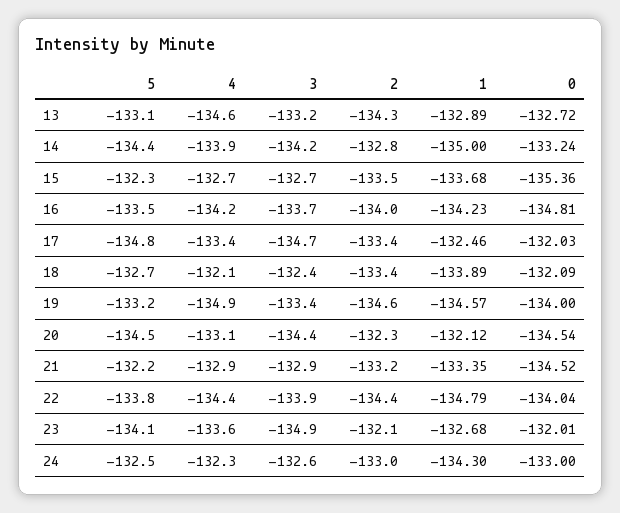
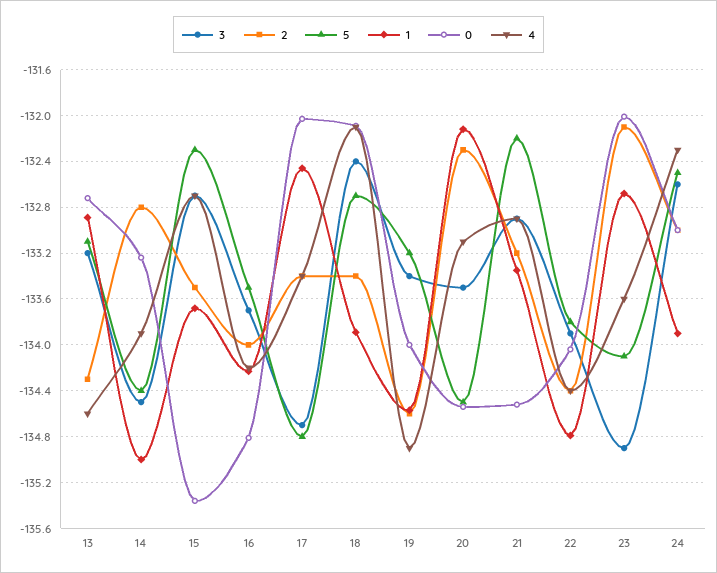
3, 14: -134.2 -> -134.5
3, 20: -134.4 -> -133.5
1, 24: -134.3 -> -133.9

